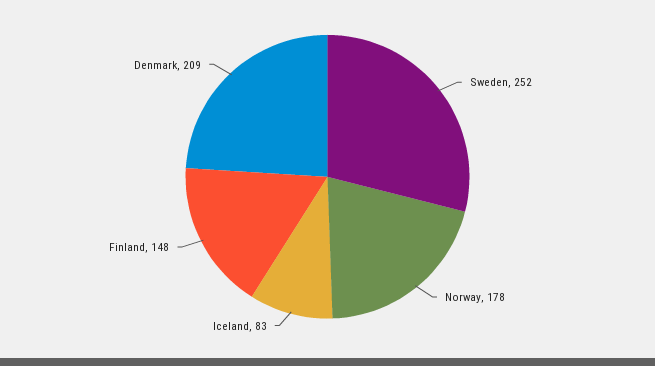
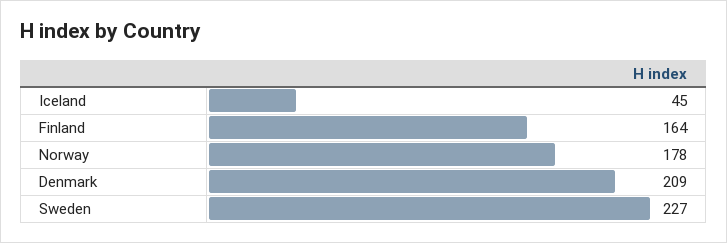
Sweden: 252 -> 227
Iceland: 83 -> 45
Finland: 148 -> 164

